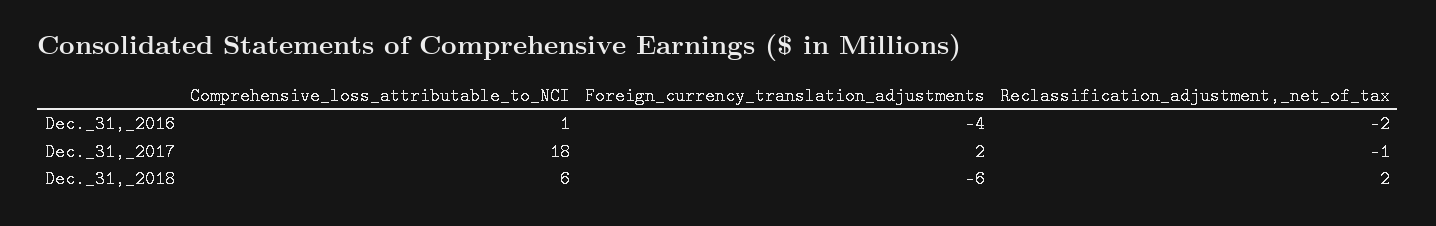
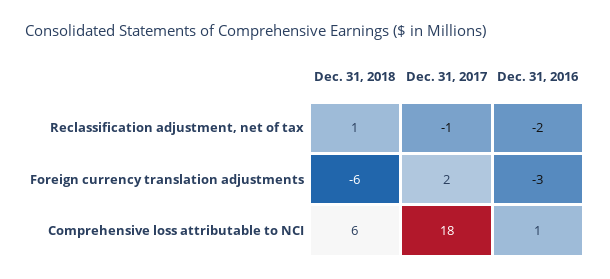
Foreign_currency_translation_adjustments, Dec._31,_2016: -4 -> -3
Reclassification_adjustment,_net_of_tax, Dec._31,_2018: 2 -> 1

